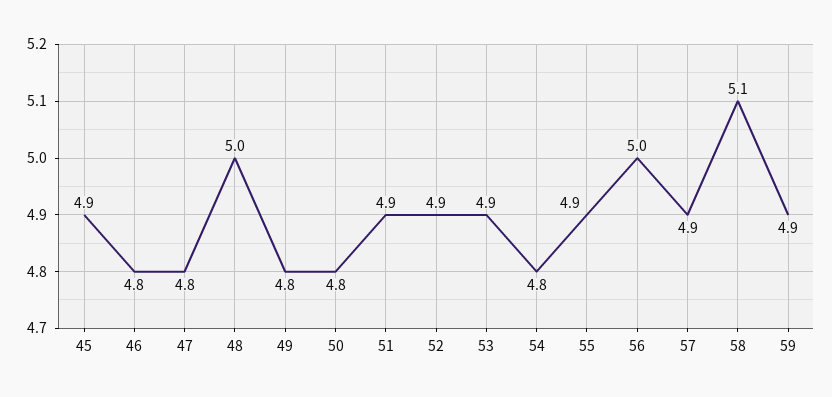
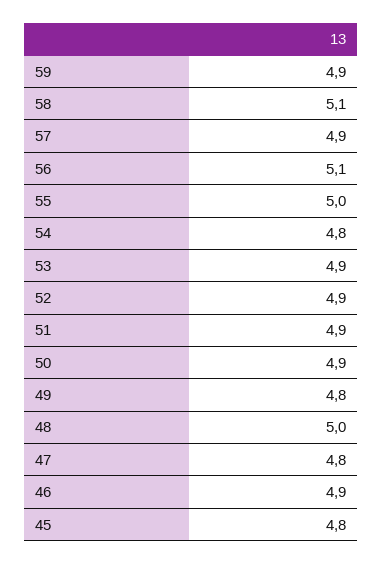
45: 4.9 -> 4.8
46: 4.8 -> 4.9
50: 4.8 -> 4.9
55: 4.9 -> 5
56: 5 -> 5.1

